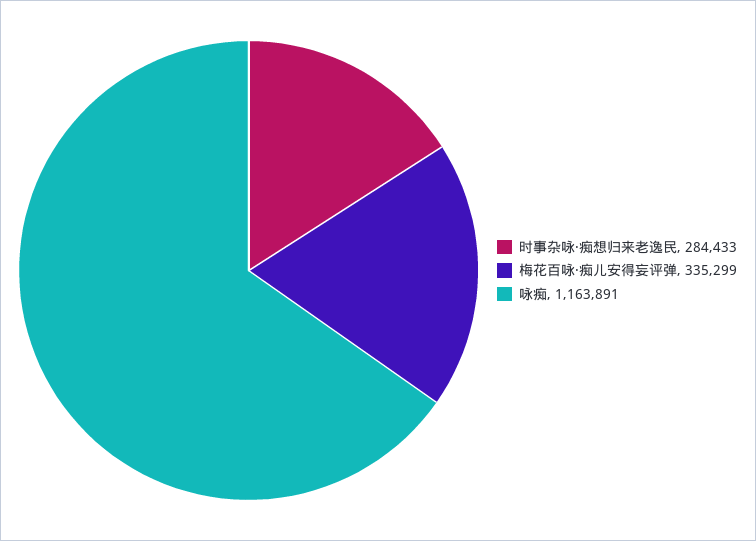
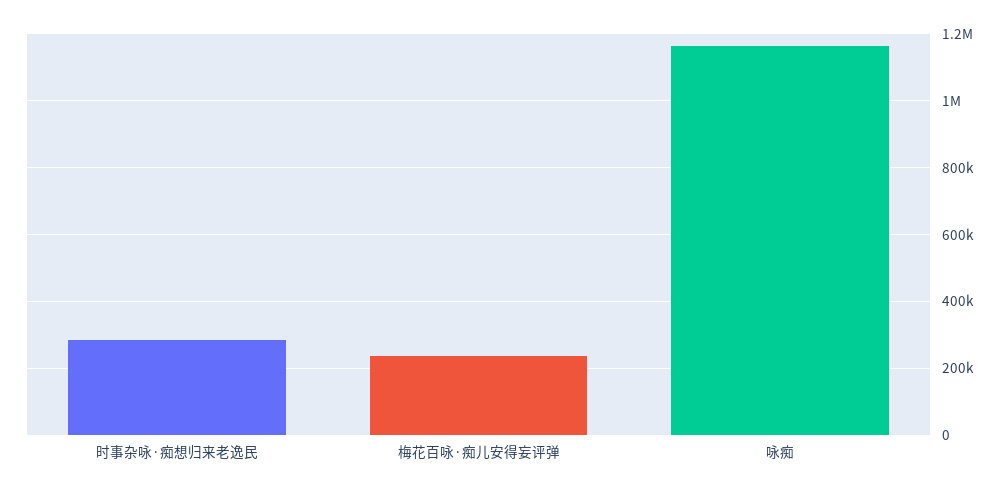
梅花百咏·痴儿安得妄评弹: 335299 -> 240000

